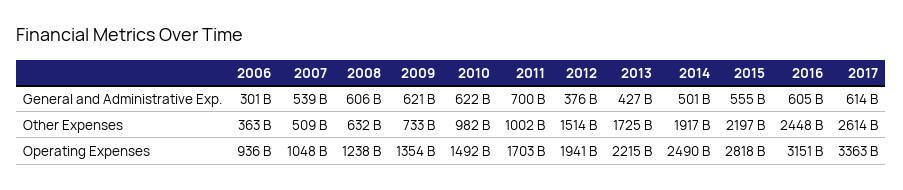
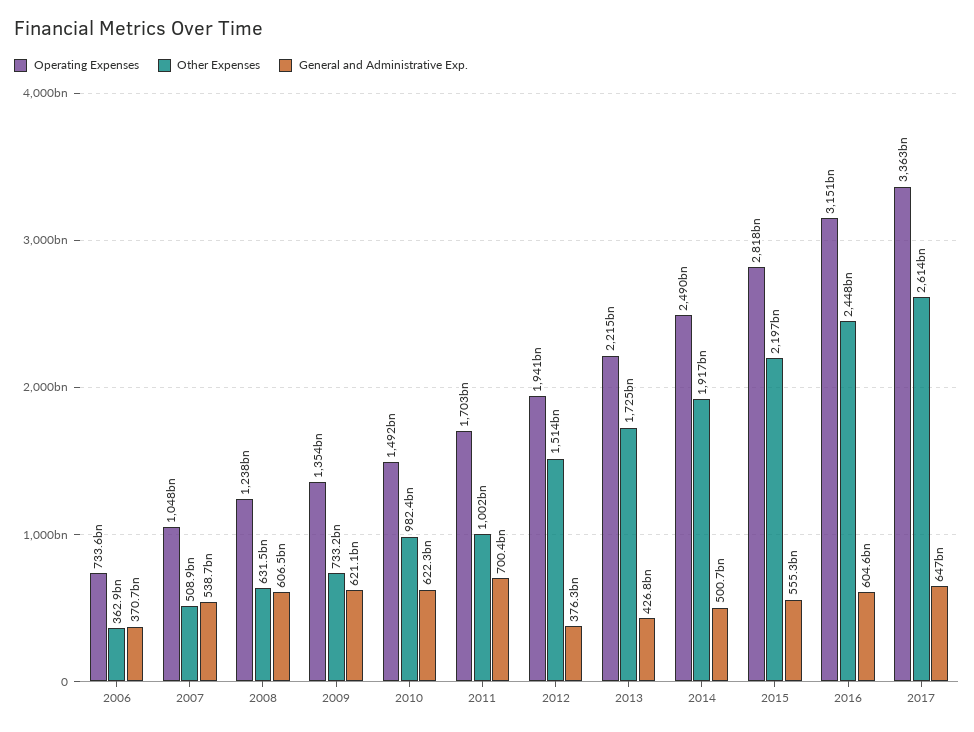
General and Administrative Exp., 2006: 301000000000 -> 370700000000
General and Administrative Exp., 2017: 614000000000 -> 647000000000
Operating Expenses, 2006: 936000000000 -> 733600000000

